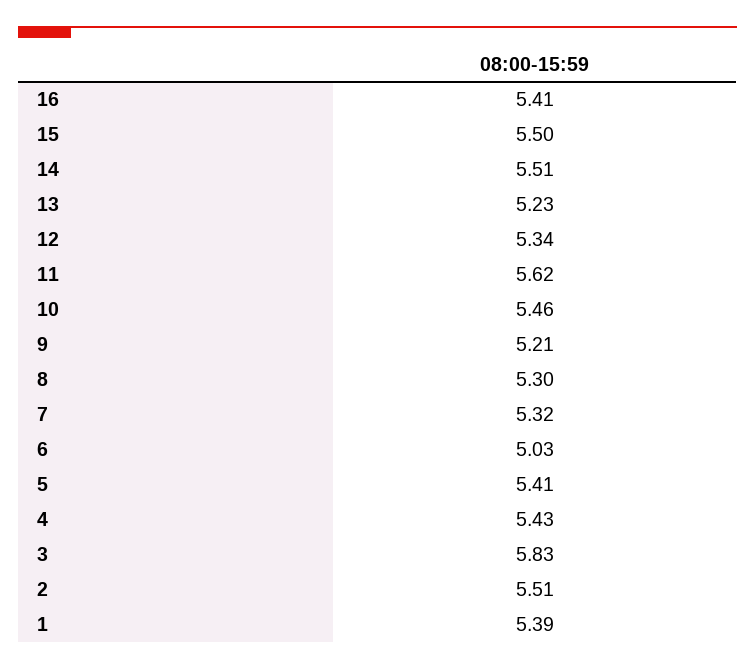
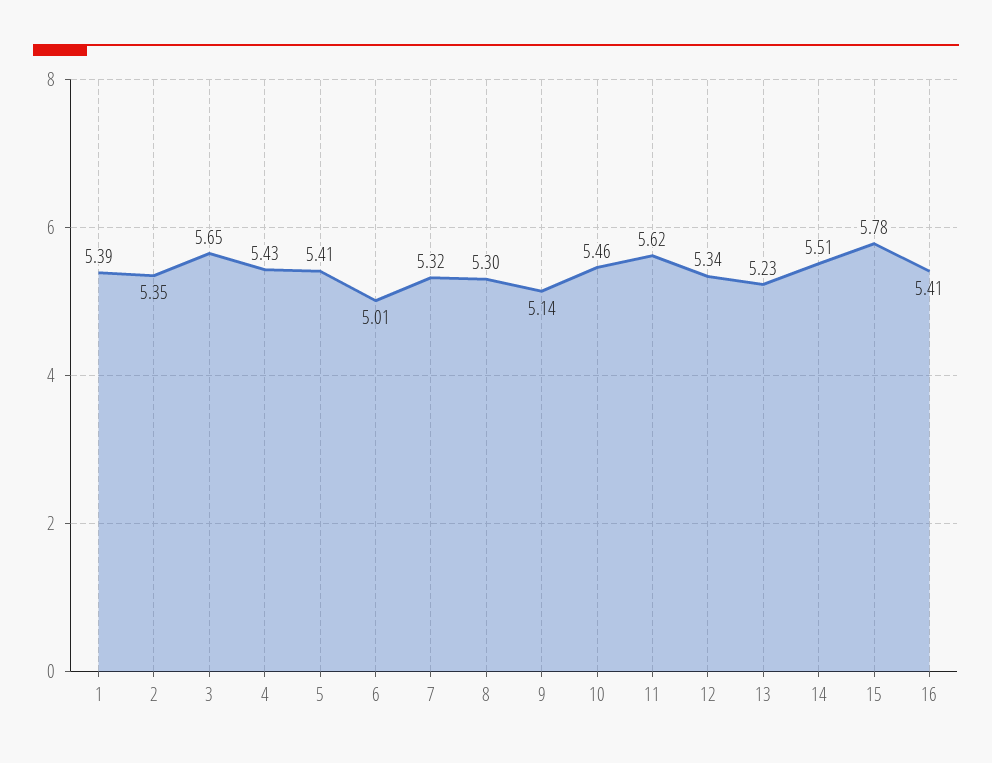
15: 5.5 -> 5.78
9: 5.21 -> 5.14
6: 5.03 -> 5.01
3: 5.83 -> 5.65
2: 5.51 -> 5.35

